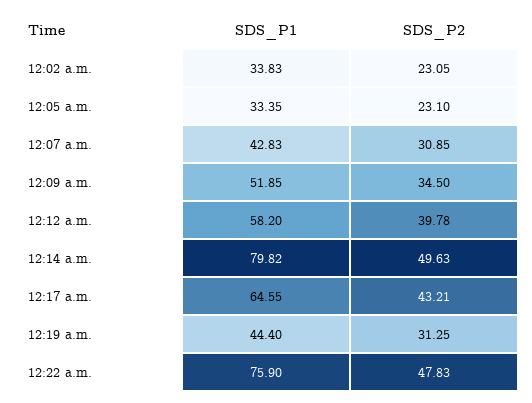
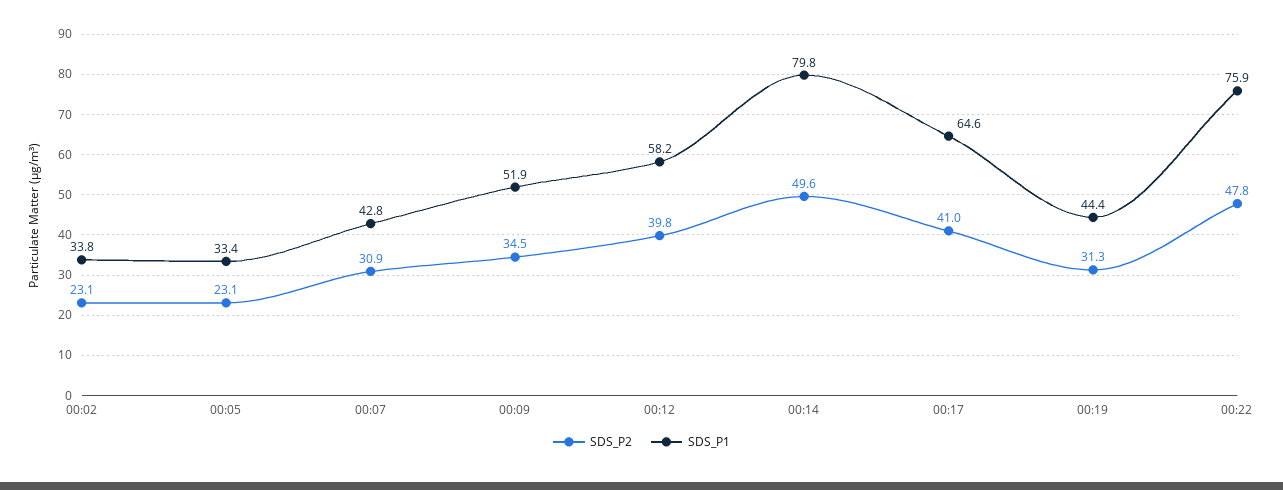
SDS_P2, 12:17 a.m.: 43.21 -> 41

